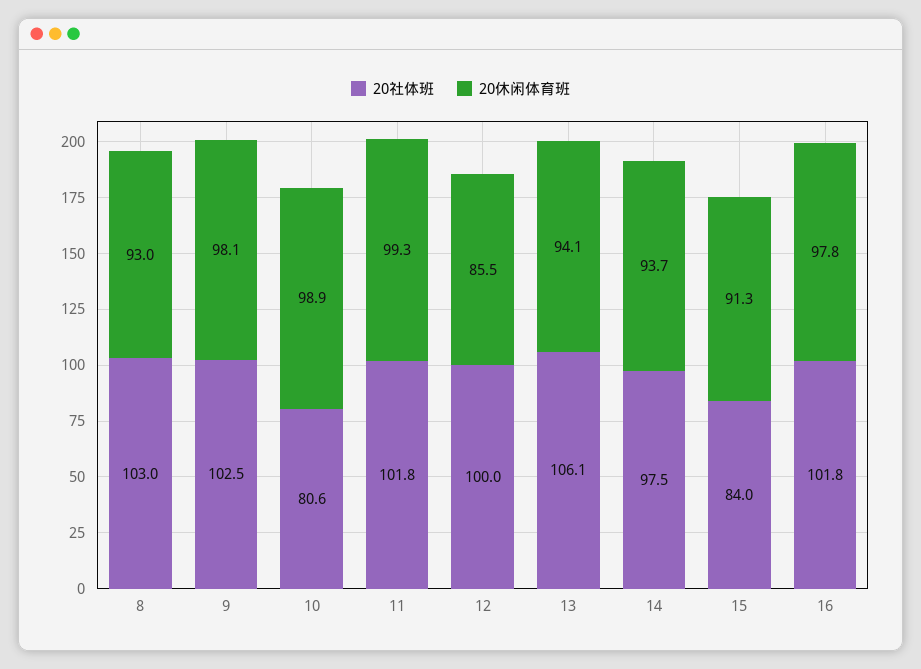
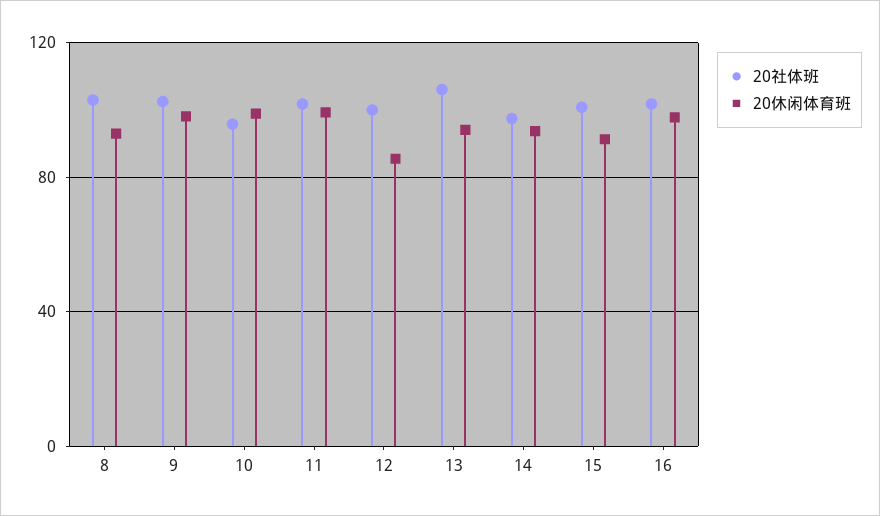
20社体班, 10: 80.6 -> 95
20社体班, 15: 84 -> 100

